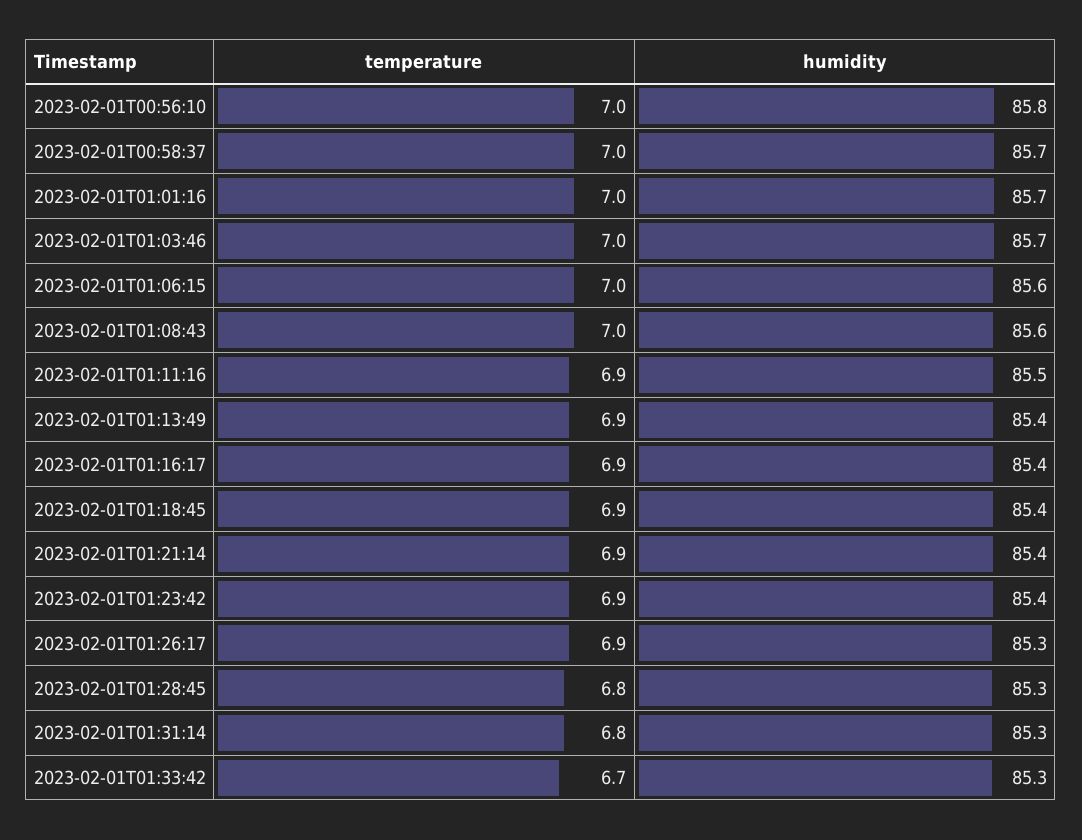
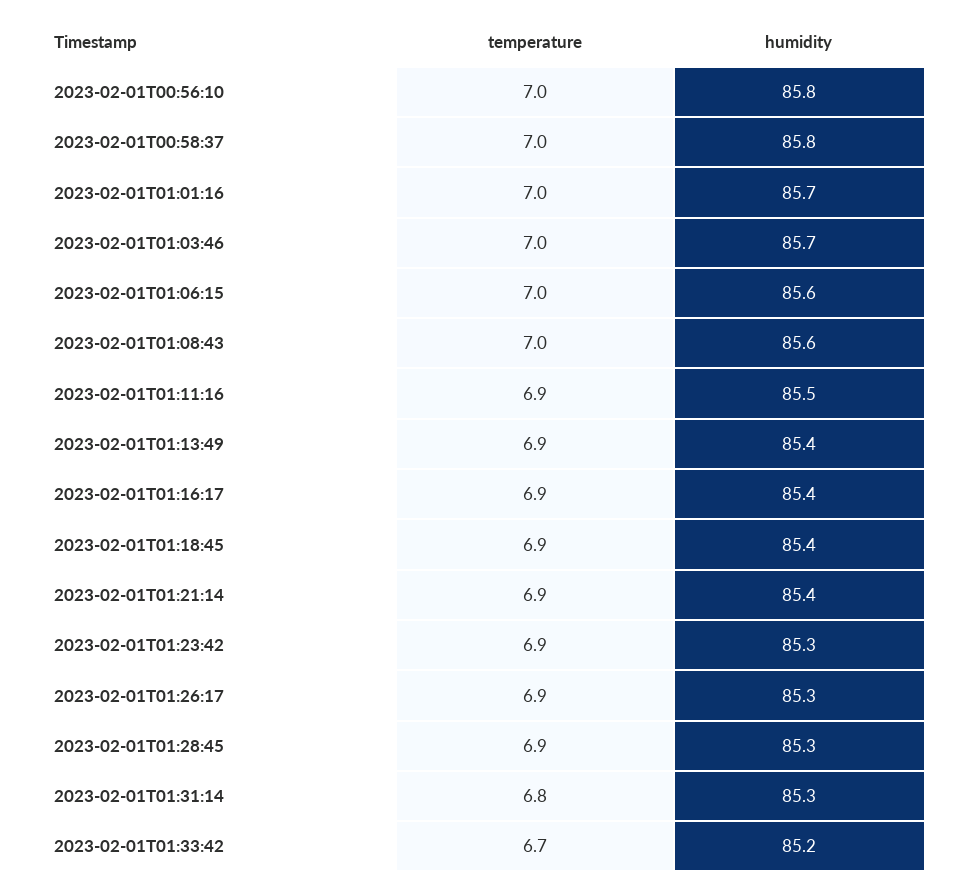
humidity, 2023-02-01T00:58:37: 85.7 -> 85.8
humidity, 2023-02-01T01:23:42: 85.4 -> 85.3
temperature, 2023-02-01T01:28:45: 6.8 -> 6.9
humidity, 2023-02-01T01:33:42: 85.3 -> 85.2

